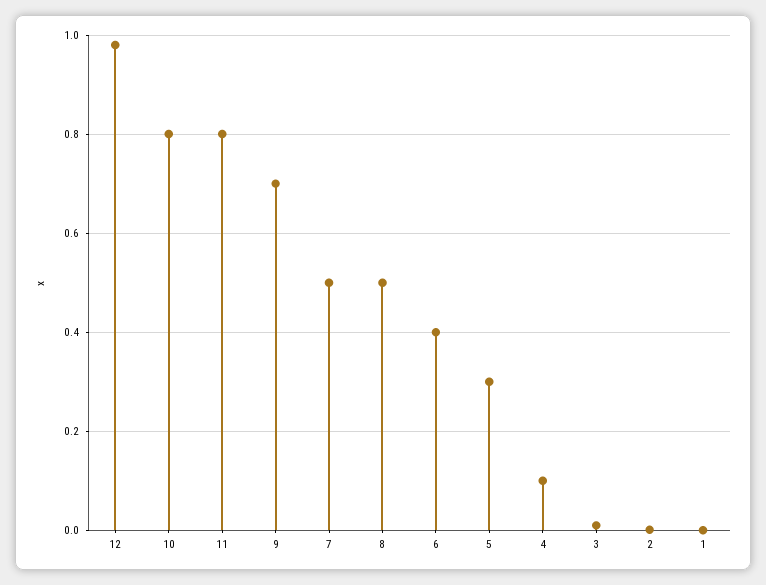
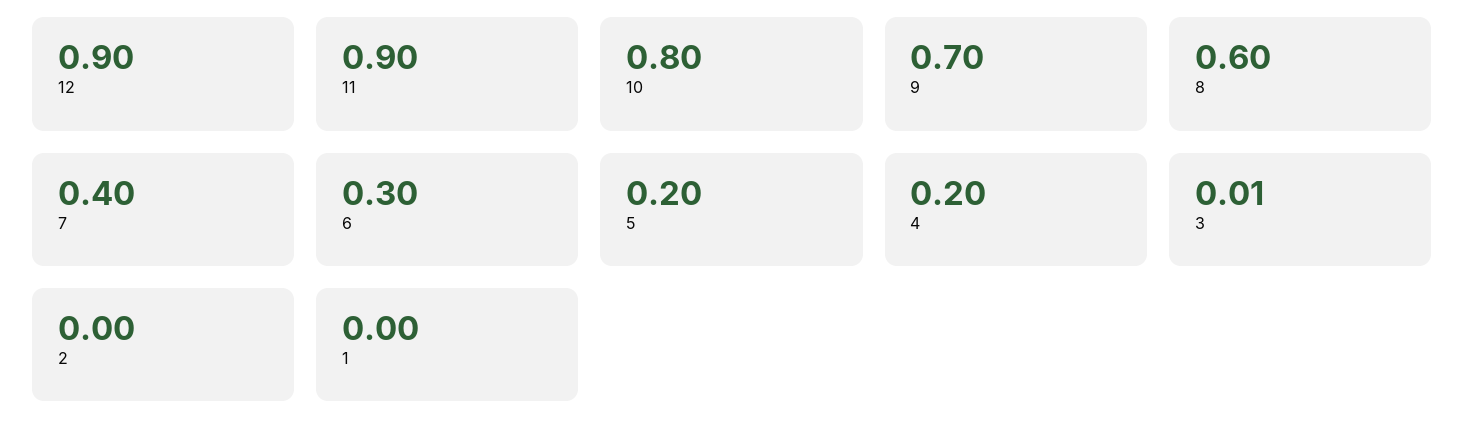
12: 0.98 -> 0.9
11: 0.8 -> 0.9
7: 0.5 -> 0.4
8: 0.5 -> 0.6
6: 0.4 -> 0.3
5: 0.3 -> 0.2
4: 0.1 -> 0.2

